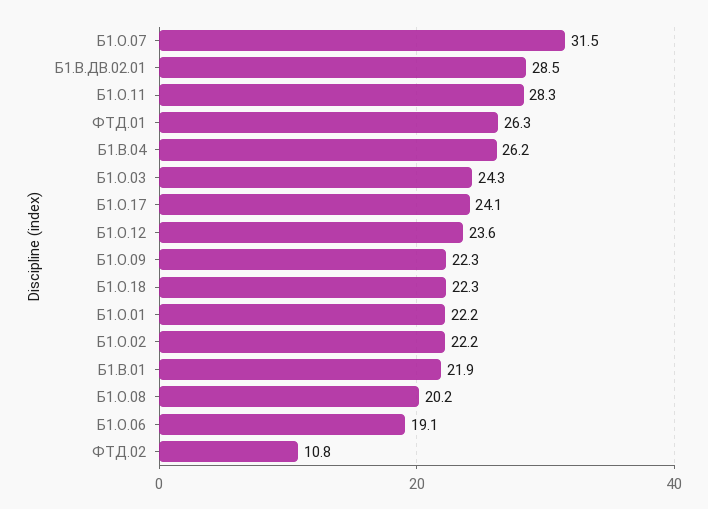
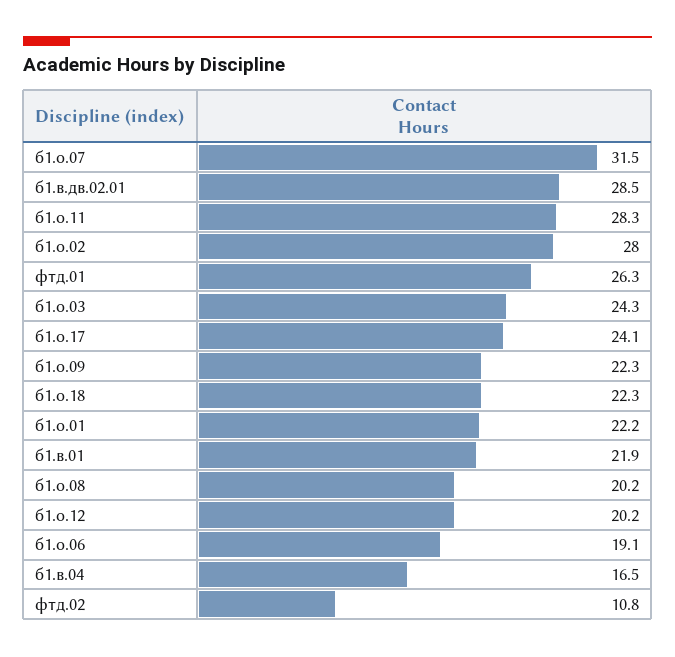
Б1.В.04: 26.2 -> 16.5
Б1.О.12: 23.6 -> 20.2
Б1.О.02: 22.2 -> 28

